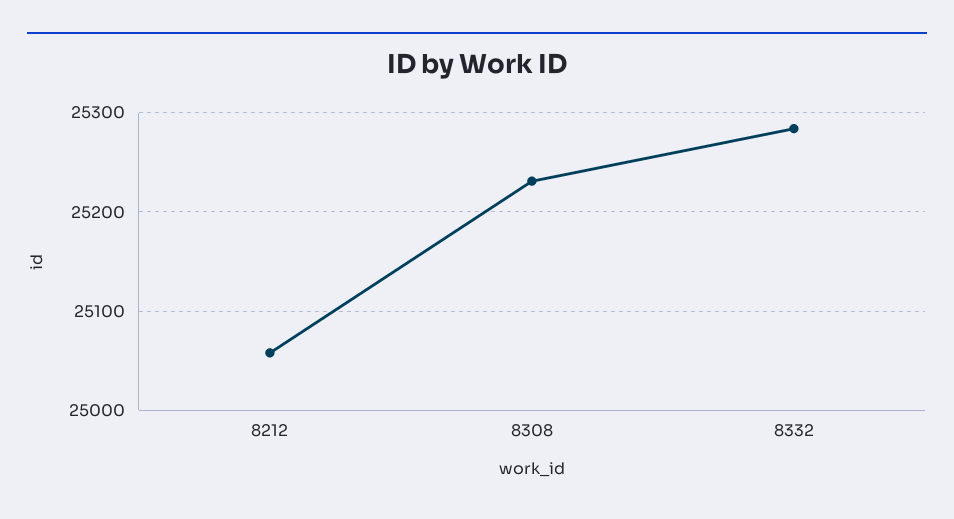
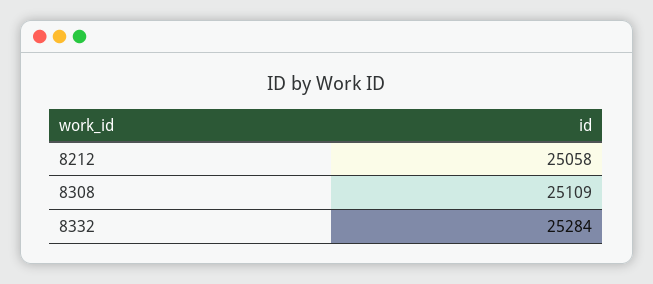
8308: 25230 -> 25109

